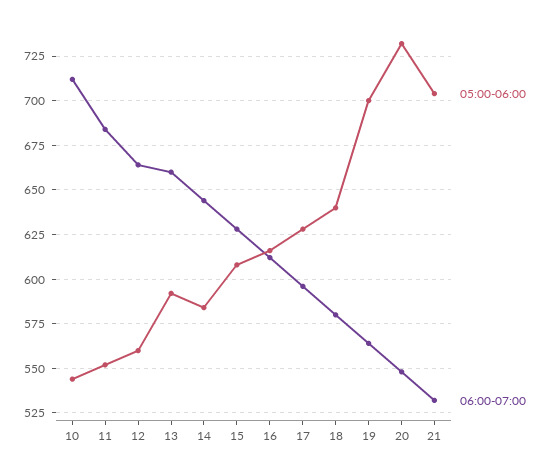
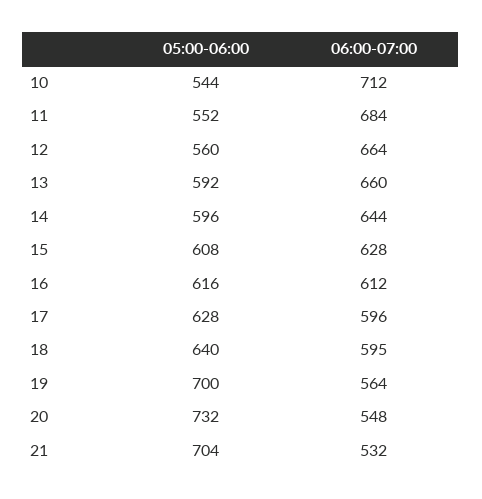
05:00-06:00, 14: 585 -> 596
06:00-07:00, 18: 580 -> 595

